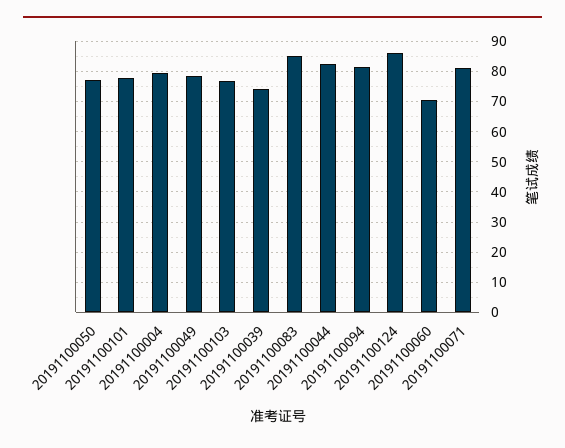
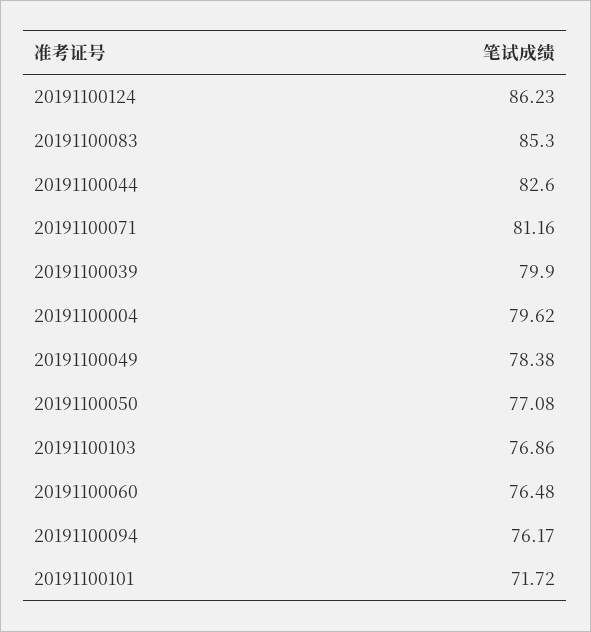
20191100101: 78 -> 71.72
20191100039: 74 -> 79.9
20191100094: 82 -> 76.17
20191100060: 70 -> 76.48

